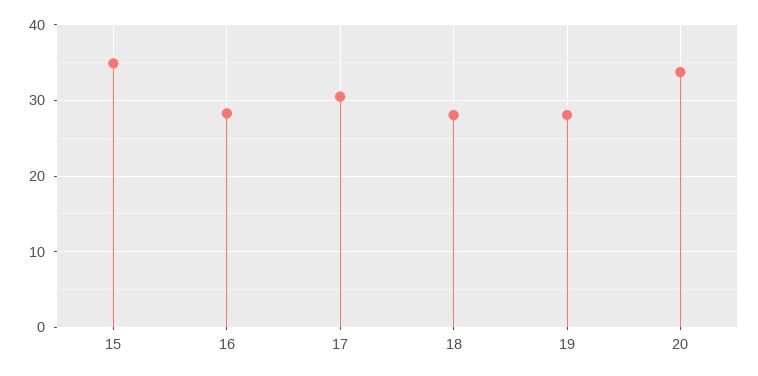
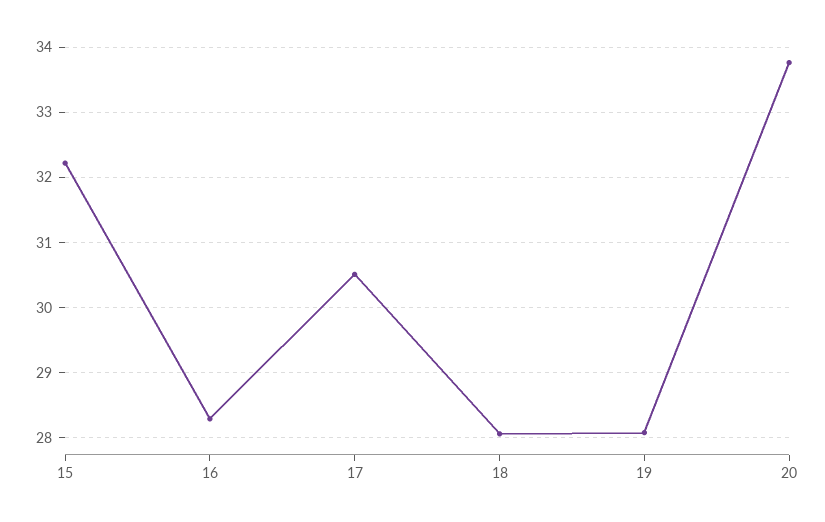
15: 35 -> 32.2

